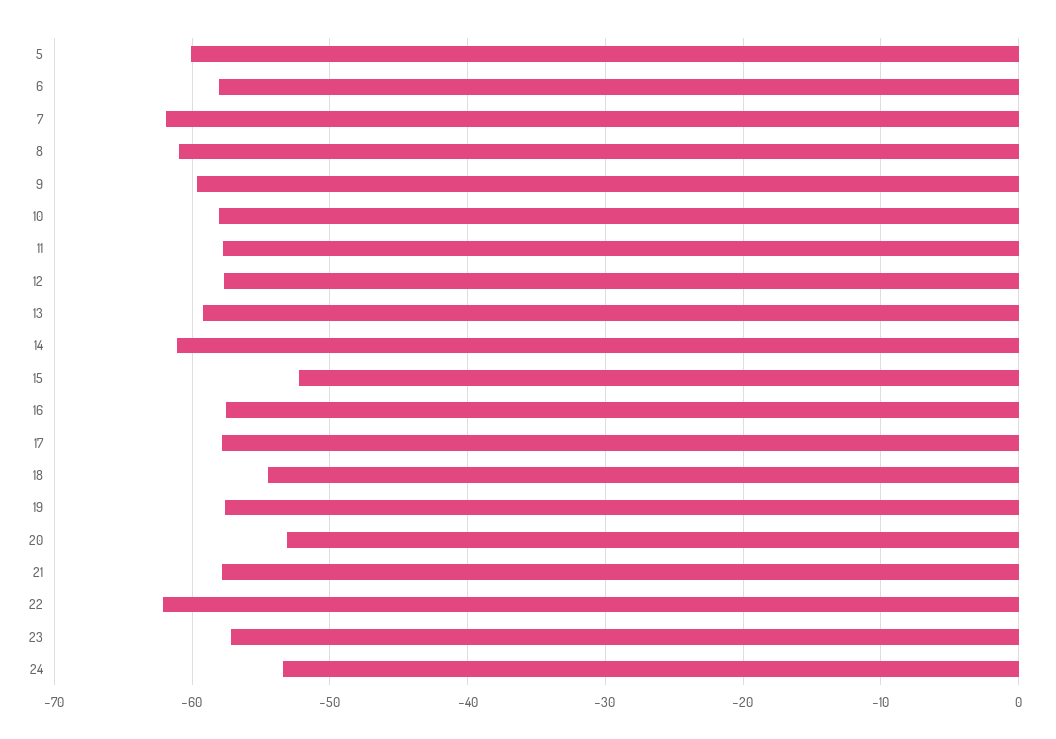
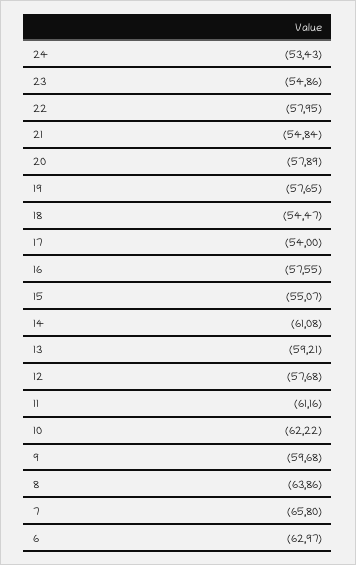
5: -60 -> none
6: -58 -> -62.97
7: -62 -> -65.8
8: -61 -> -63.86
10: -58 -> -62.22
11: -58 -> -61.16
15: -52 -> -55.07
17: -58 -> -54
20: -53 -> -57.89
21: -58 -> -54.84
22: -62 -> -57.95
23: -57 -> -54.86

